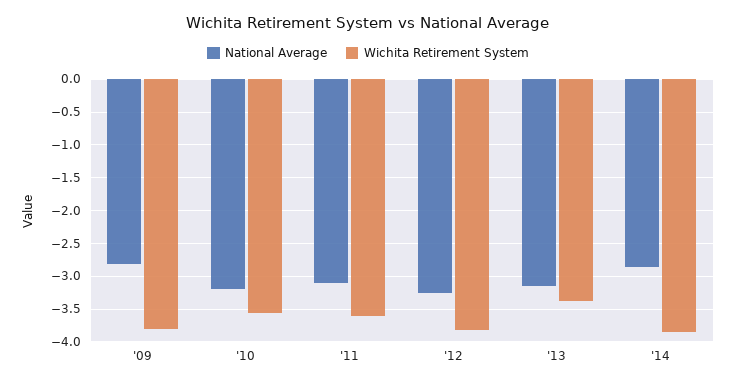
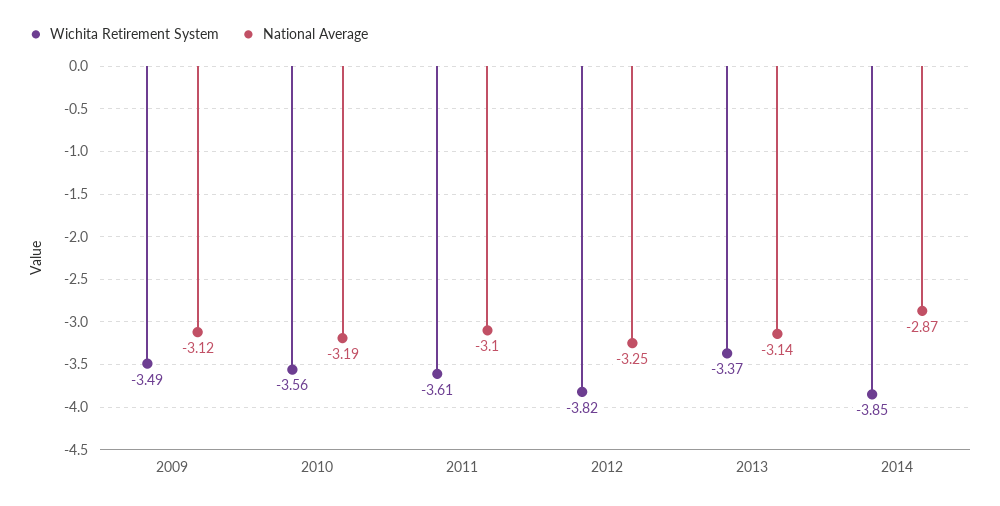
National Average, '09: -2.8 -> -3.12
Wichita Retirement System, '09: -3.8 -> -3.49

